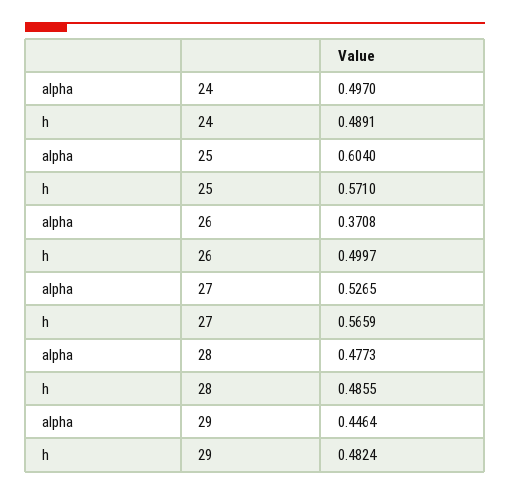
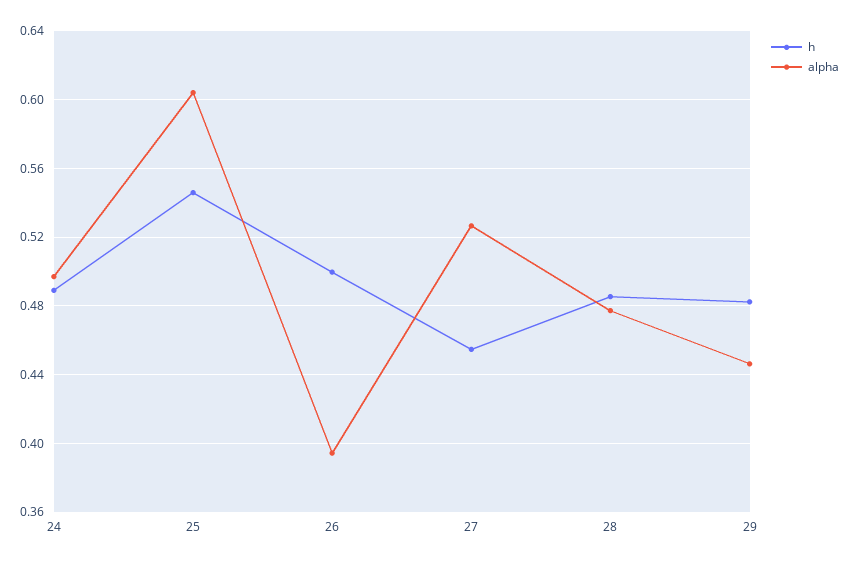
h, 25: 0.571 -> 0.545
alpha, 26: 0.3708 -> 0.395
h, 27: 0.5659 -> 0.455

